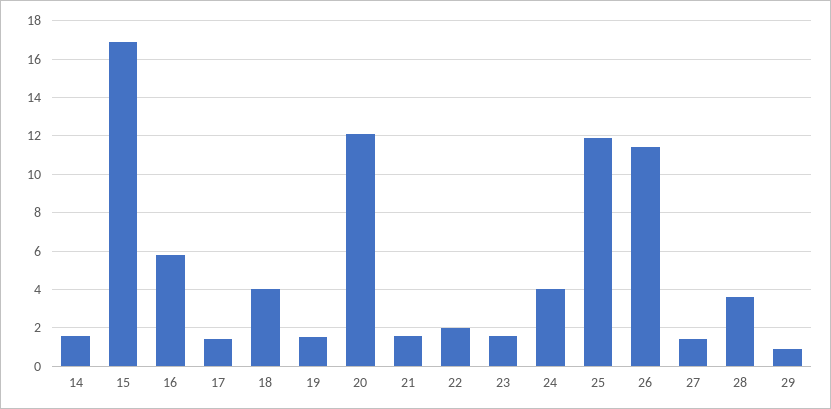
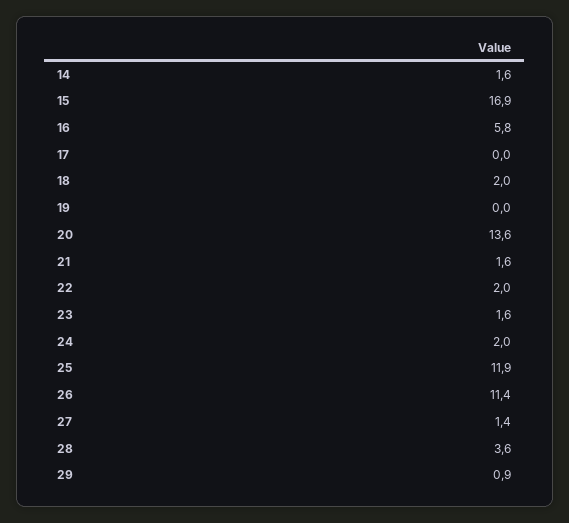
17: 1.5 -> 0
18: 4 -> 2
19: 1.5 -> 0
20: 12 -> 13.6
24: 4 -> 2

